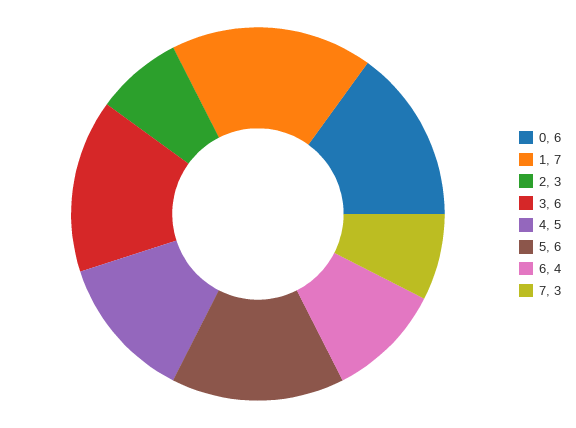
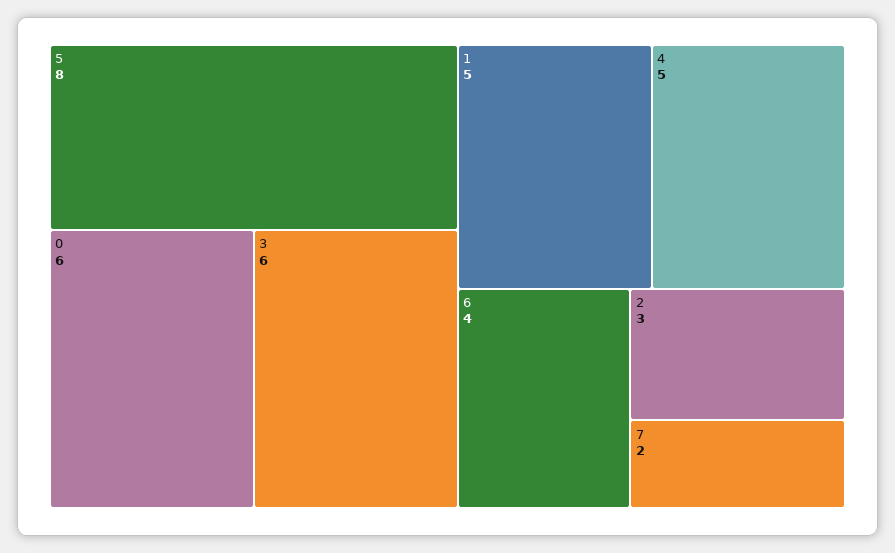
1: 7 -> 5
5: 6 -> 8
7: 3 -> 2

